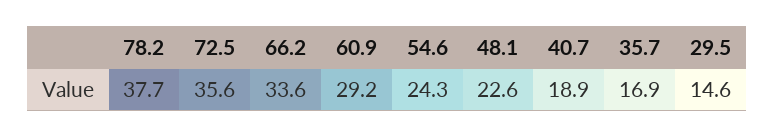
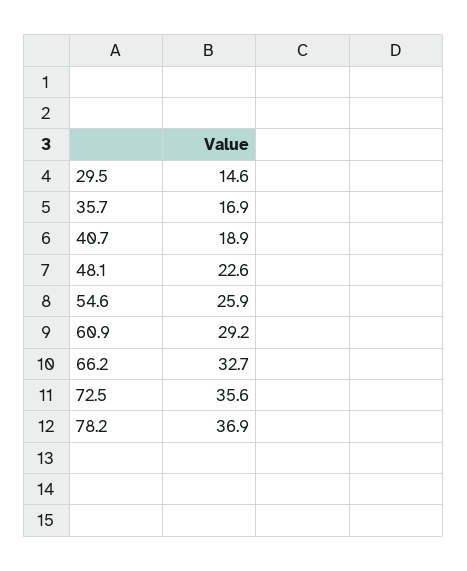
78.2: 37.7 -> 36.9
66.2: 33.6 -> 32.7
54.6: 24.3 -> 25.9

